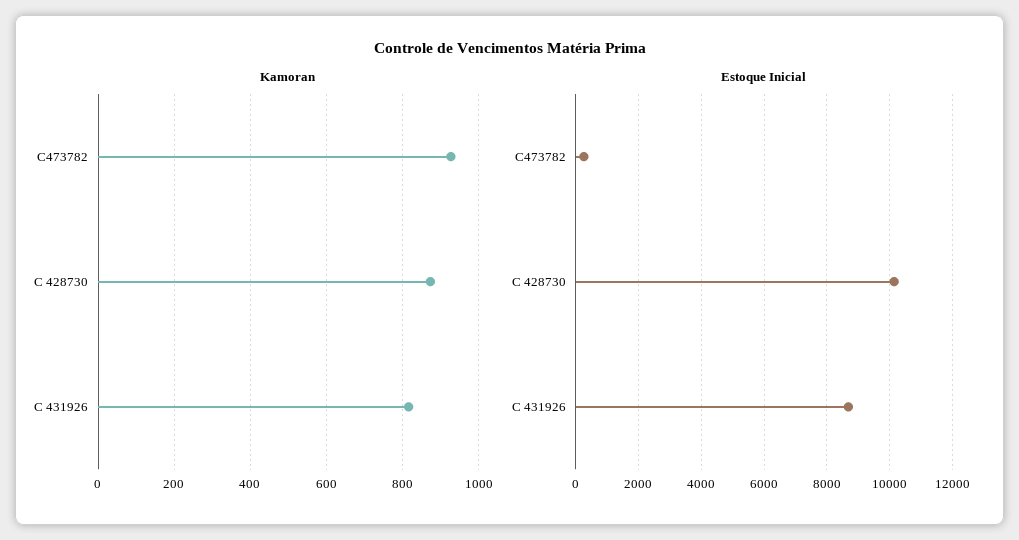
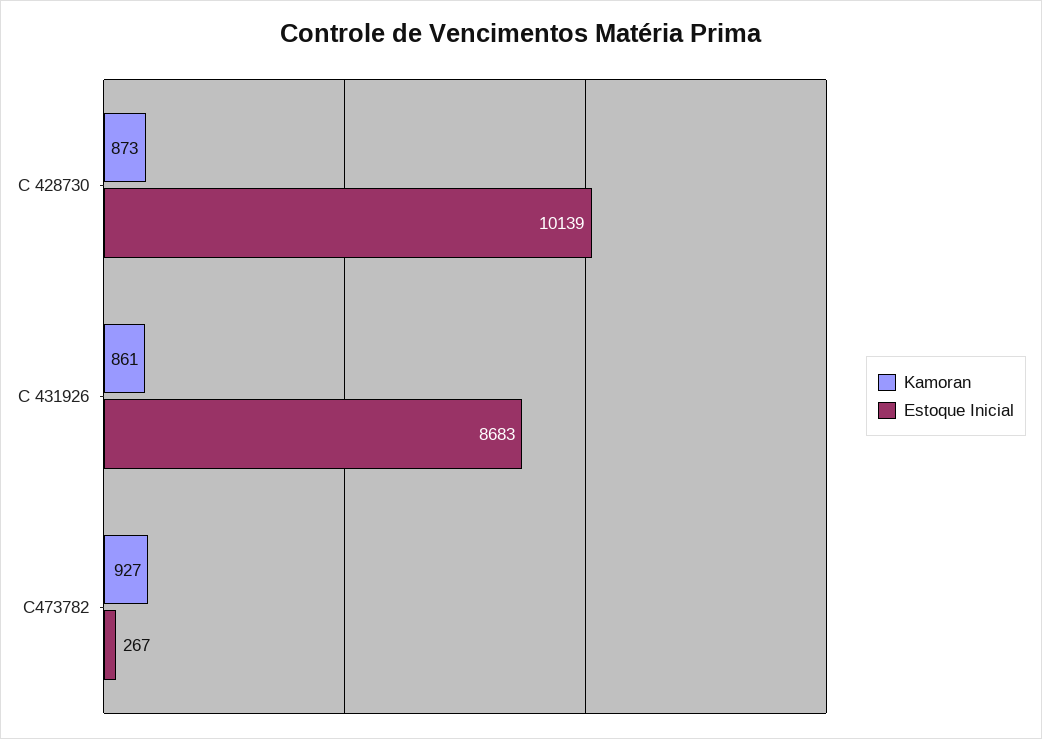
Kamoran, C 431926: 820 -> 861

